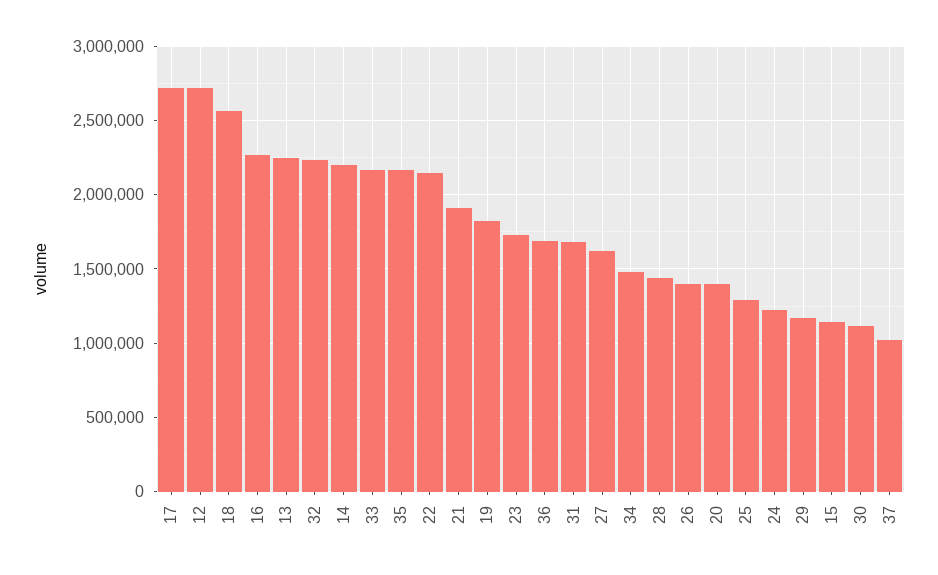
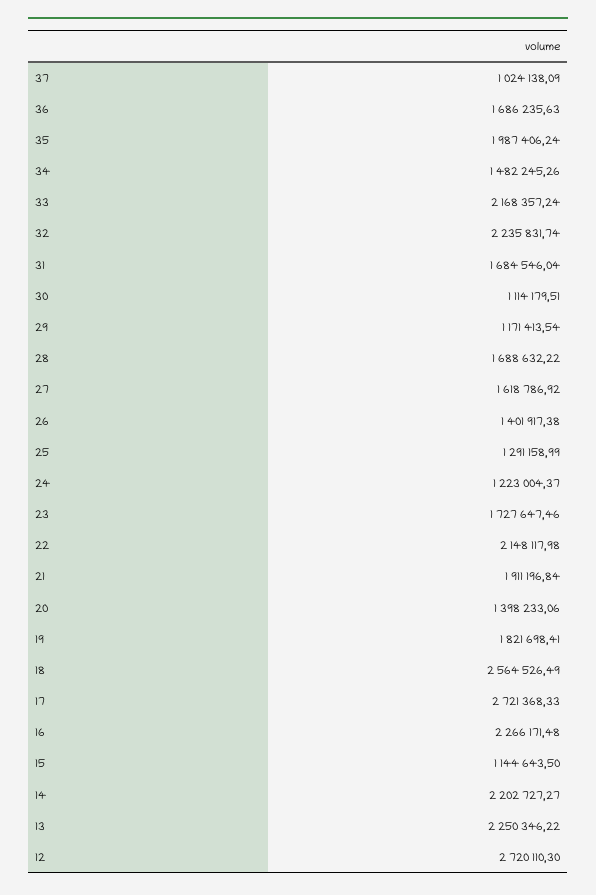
35: 2150000 -> 1987406.24
28: 1450000 -> 1688632.22

